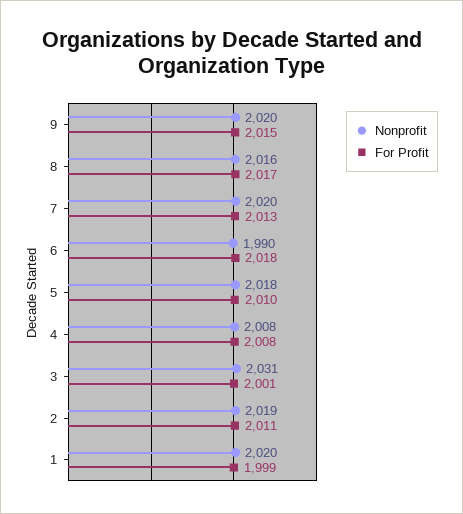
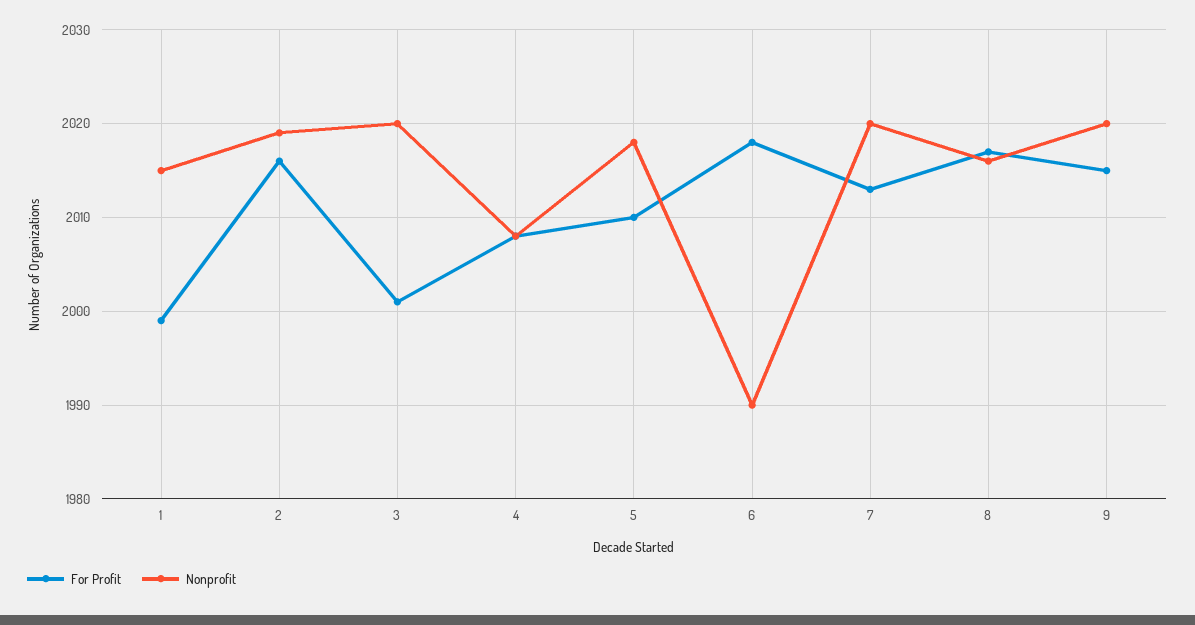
Nonprofit, 3: 2031 -> 2020
For Profit, 2: 2011 -> 2016
Nonprofit, 1: 2020 -> 2015

